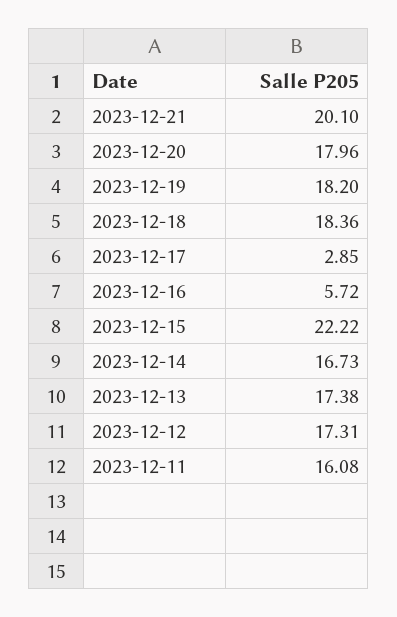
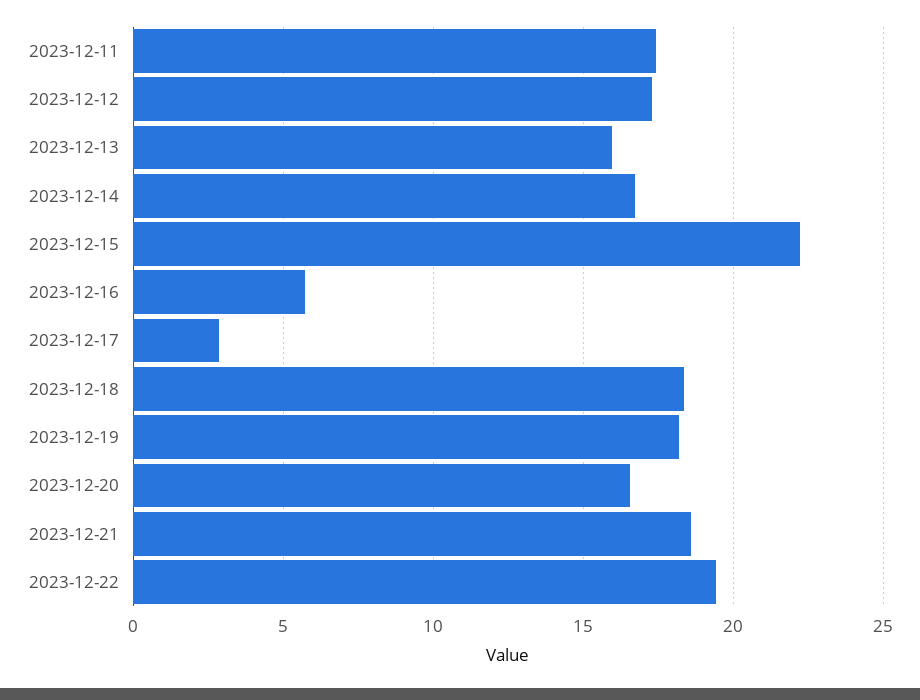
2023-12-21: 20.1 -> 18.5
2023-12-20: 17.96 -> 16.5
2023-12-13: 17.38 -> 16
2023-12-11: 16.08 -> 17.5
2023-12-22: none -> 19.5

